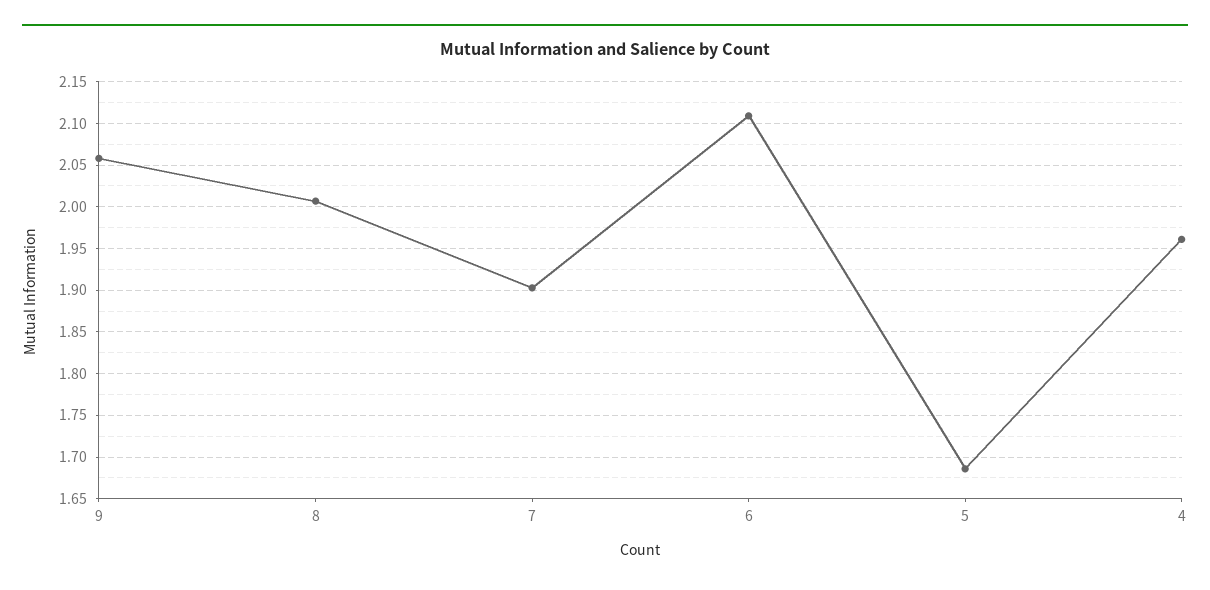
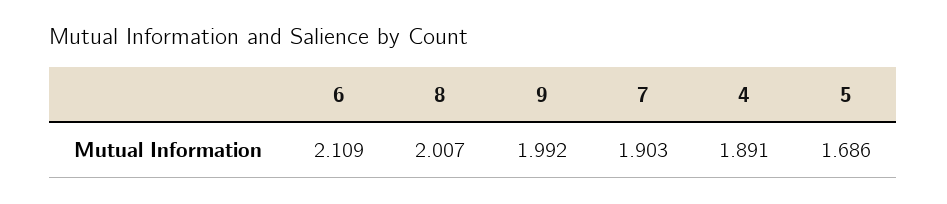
9: 2.06 -> 1.992
4: 1.96 -> 1.891

